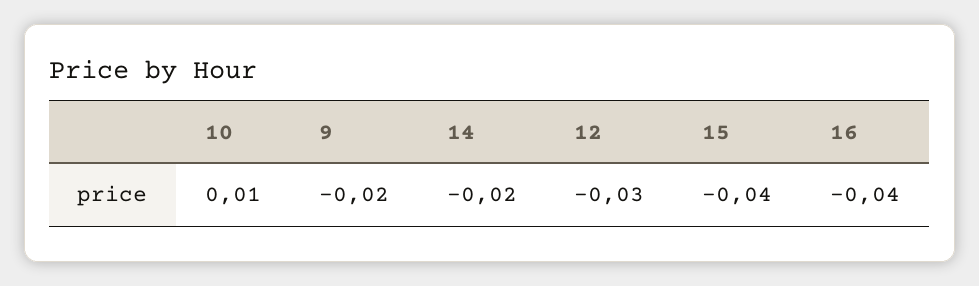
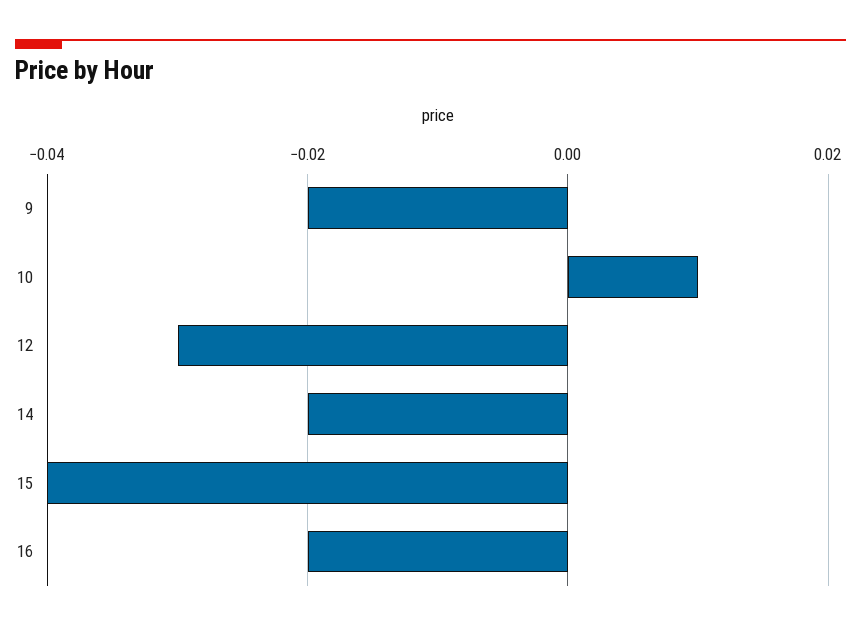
16: -0.04 -> -0.02

